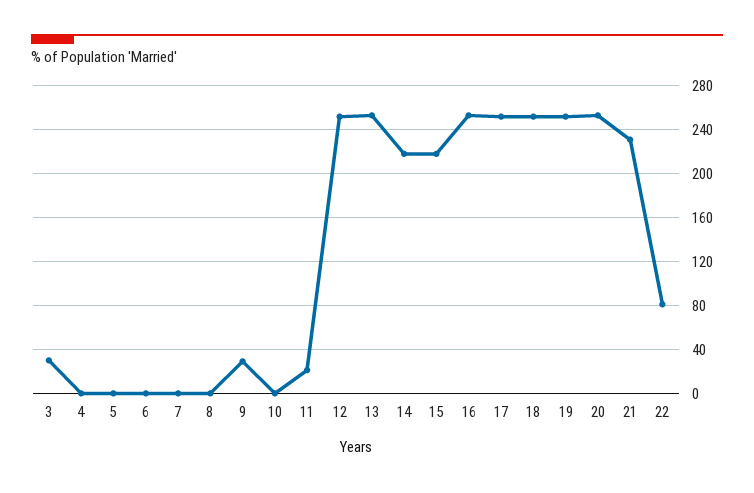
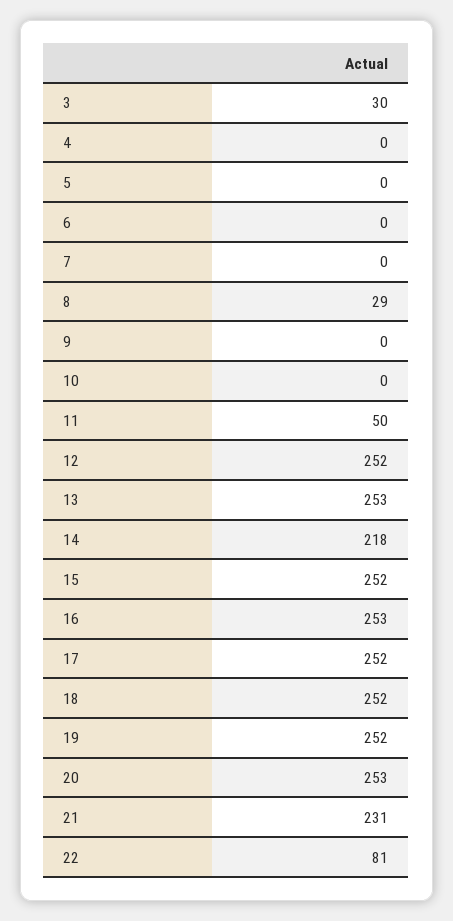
8: 0 -> 29
9: 30 -> 0
11: 20 -> 50
15: 220 -> 252

